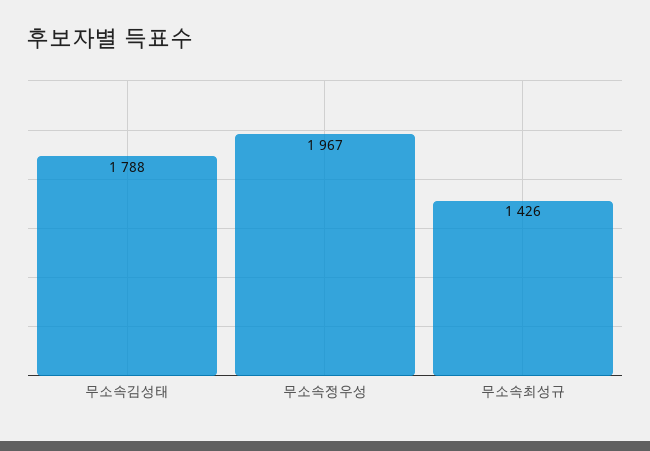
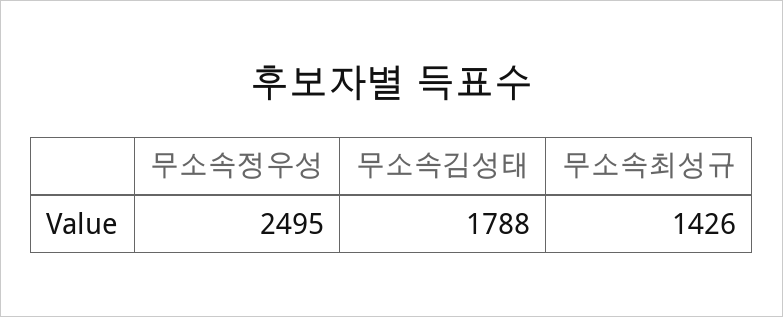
무소속정우성: 1967 -> 2495

